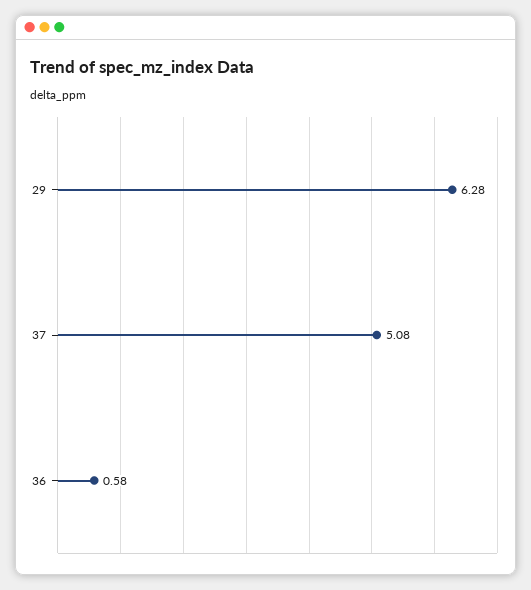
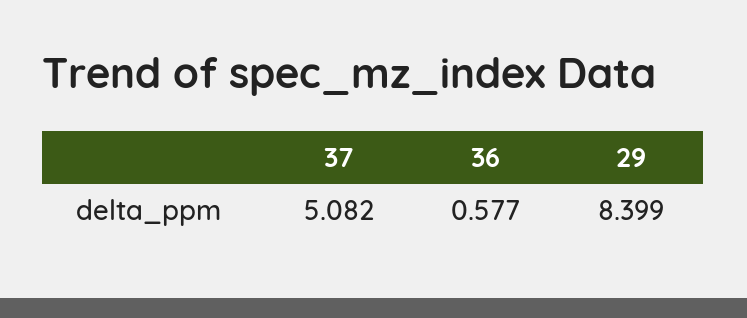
29: 6.28 -> 8.399

